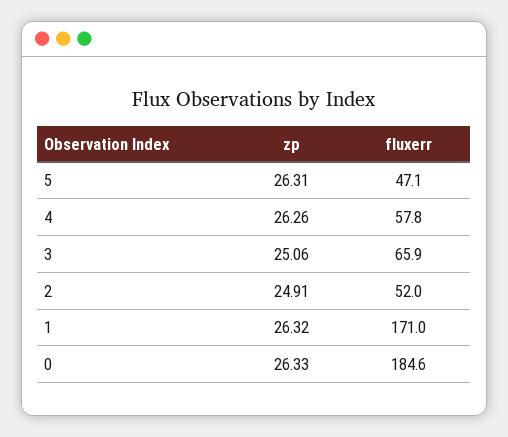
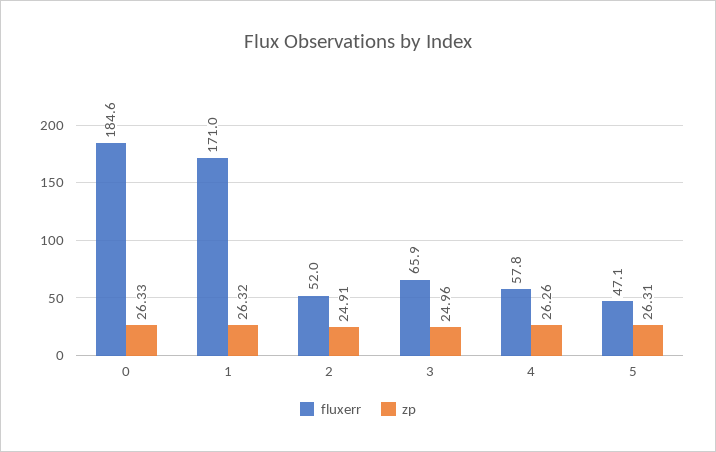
zp, 3: 25.06 -> 24.96

